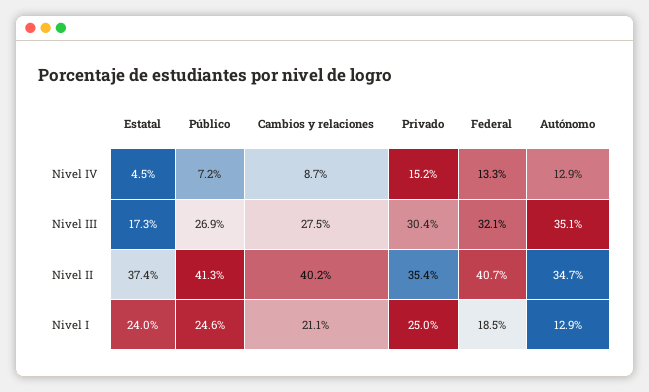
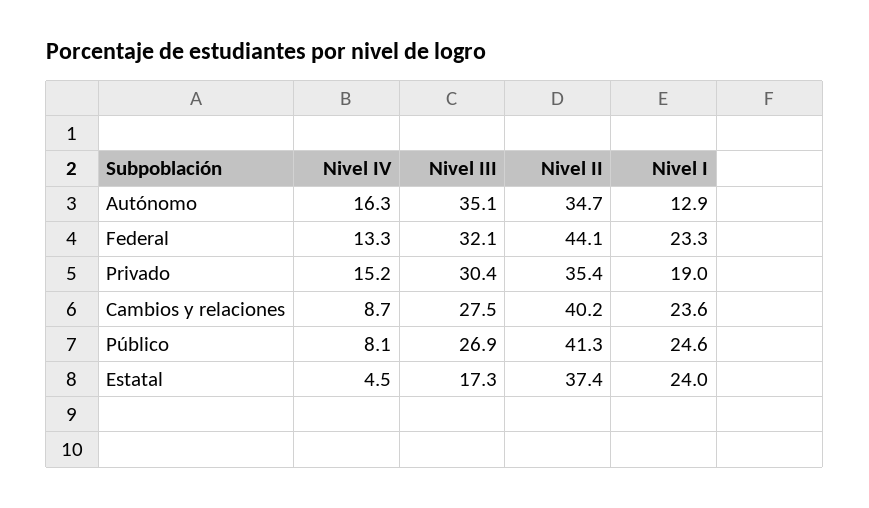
Público, Nivel IV: 7.2 -> 8.1
Autónomo, Nivel IV: 12.9 -> 16.3
Federal, Nivel II: 40.7 -> 44.1
Cambios y relaciones, Nivel I: 21.1 -> 23.6
Privado, Nivel I: 25 -> 19
Federal, Nivel I: 18.5 -> 23.3

